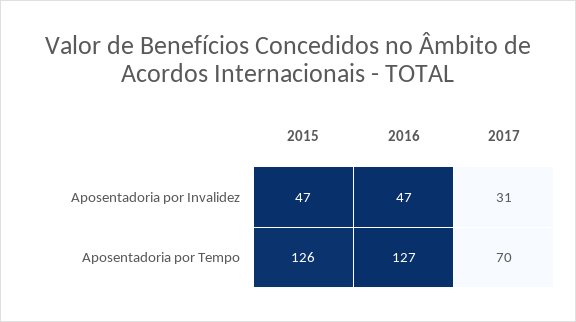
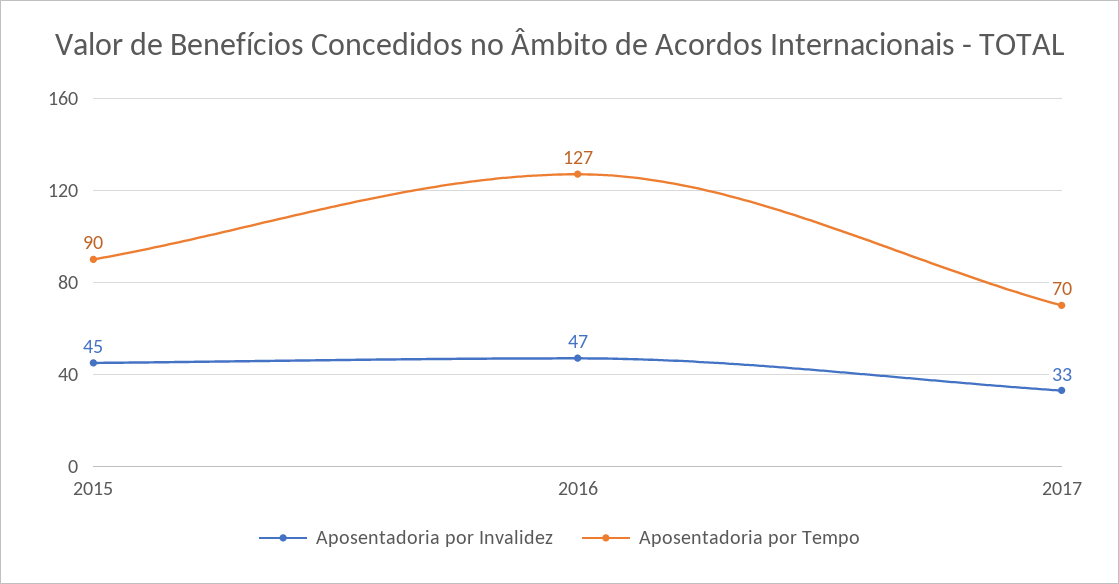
Aposentadoria por Invalidez, 2015: 47 -> 45
Aposentadoria por Invalidez, 2017: 31 -> 33
Aposentadoria por Tempo, 2015: 126 -> 90

